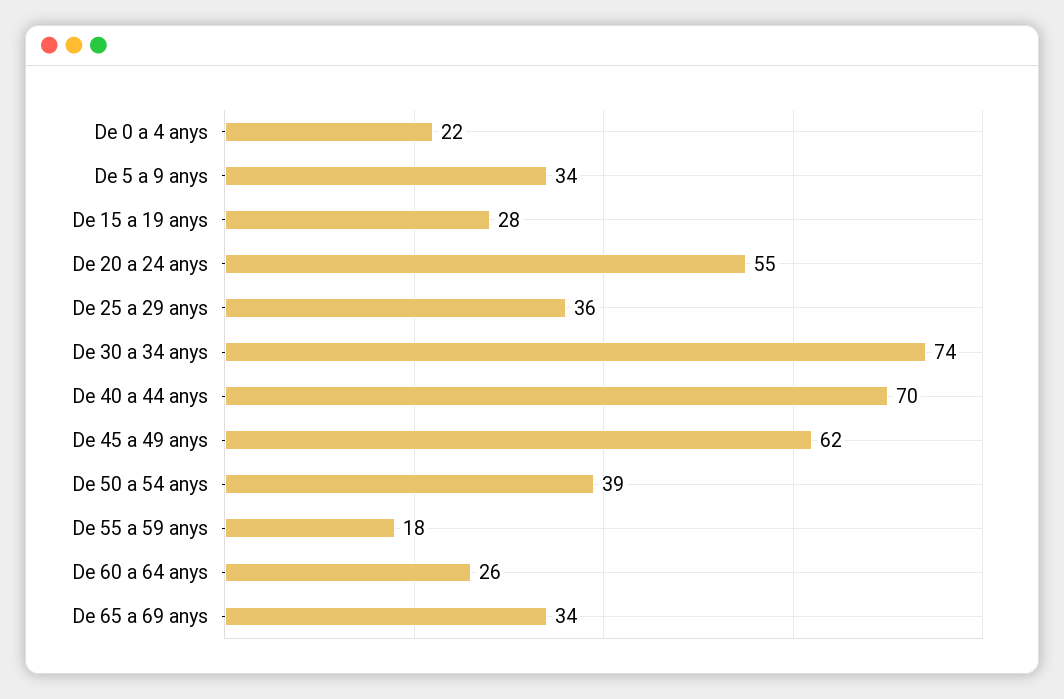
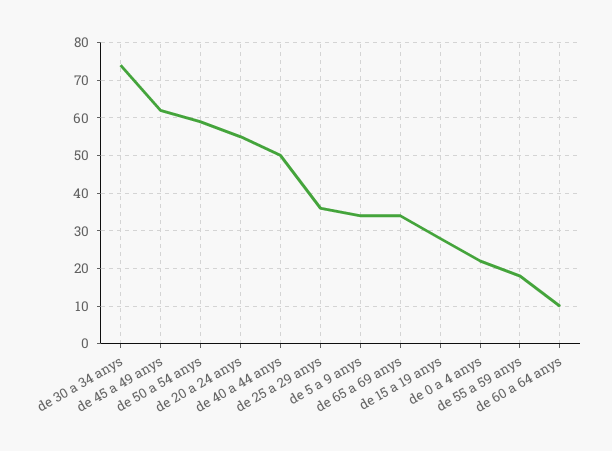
De 40 a 44 anys: 70 -> 50
De 50 a 54 anys: 39 -> 60
De 60 a 64 anys: 26 -> 10

